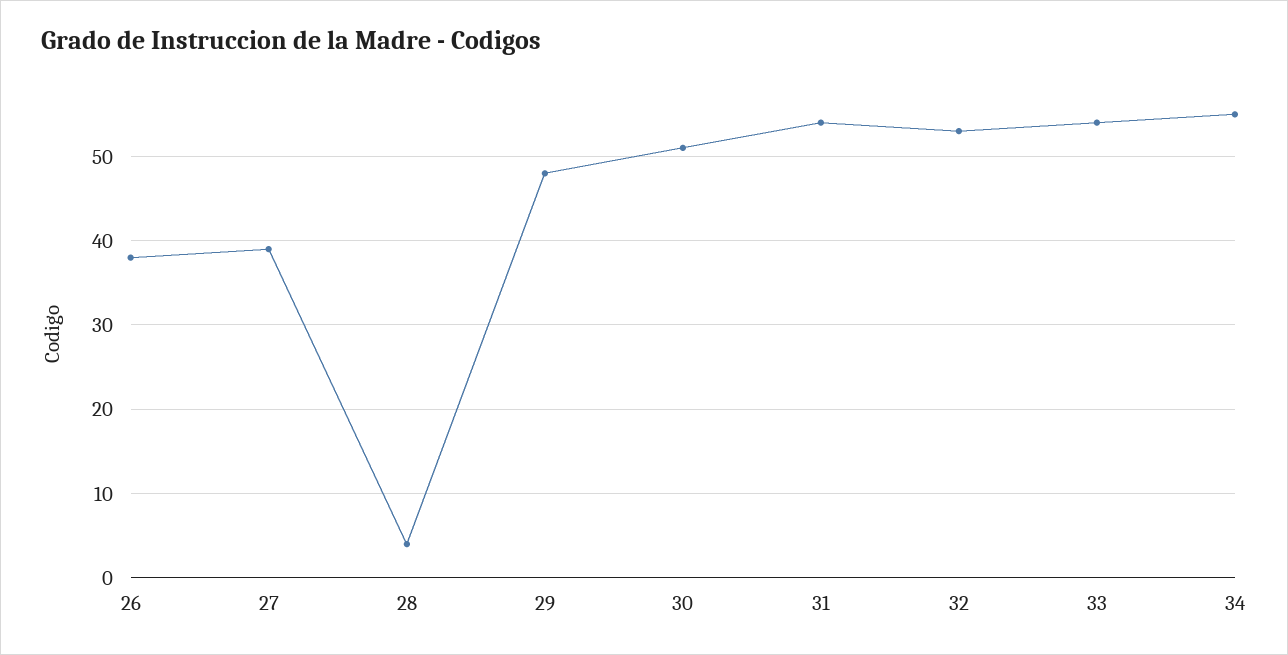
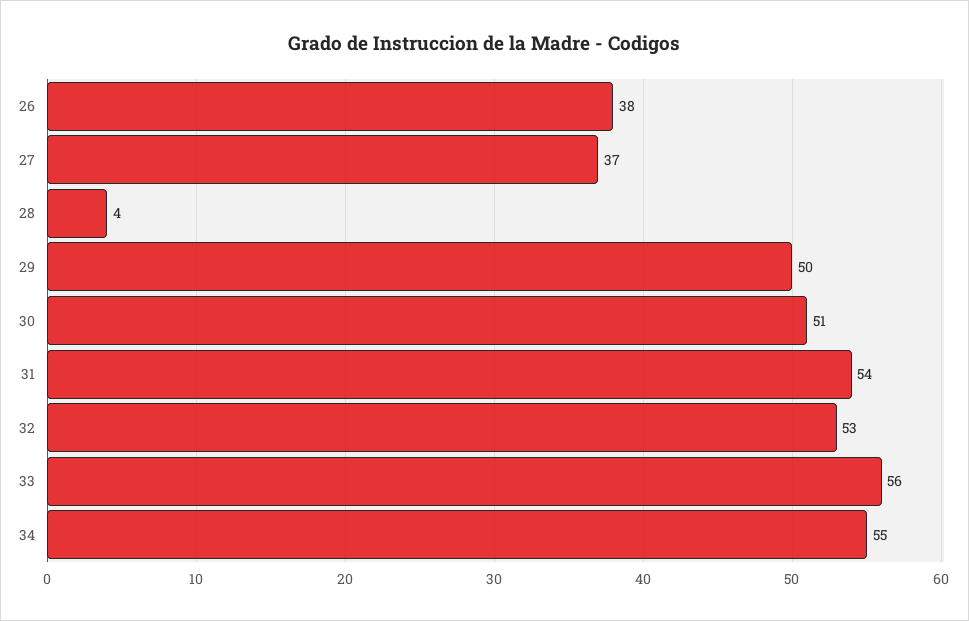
27: 39 -> 37
29: 48 -> 50
33: 54 -> 56

